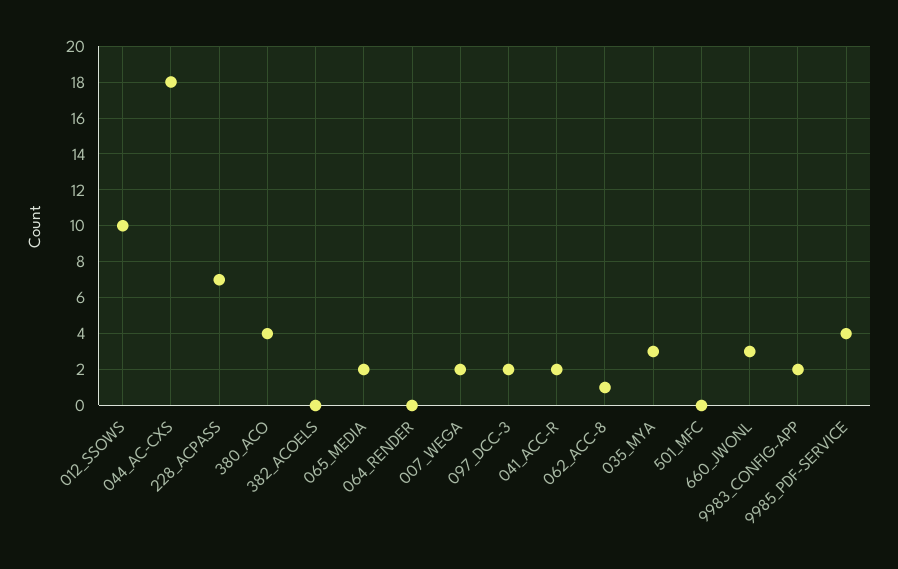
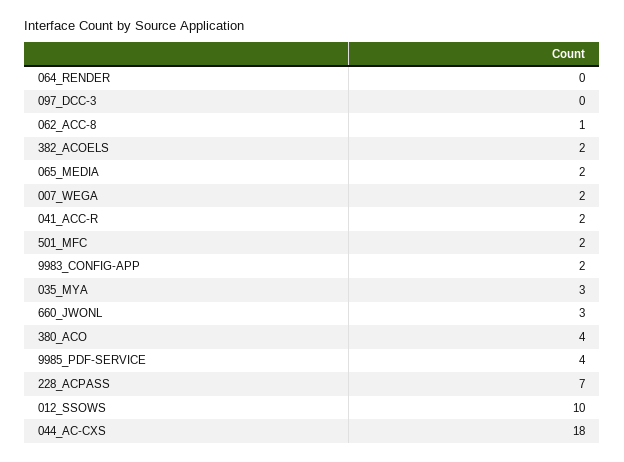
382_ACOELS: 0 -> 2
097_DCC-3: 2 -> 0
501_MFC: 0 -> 2

